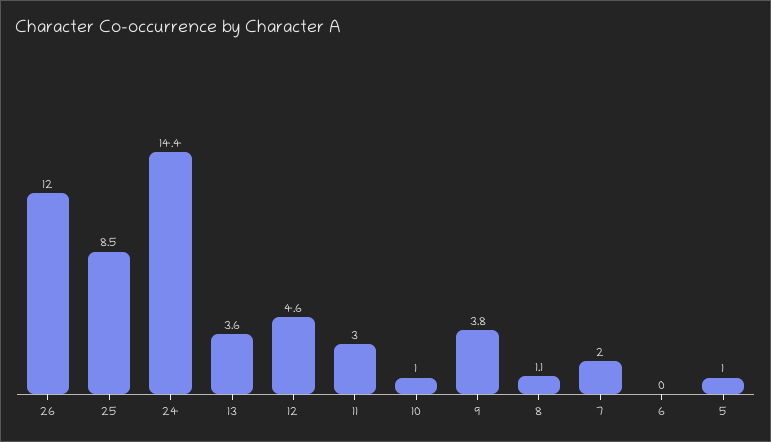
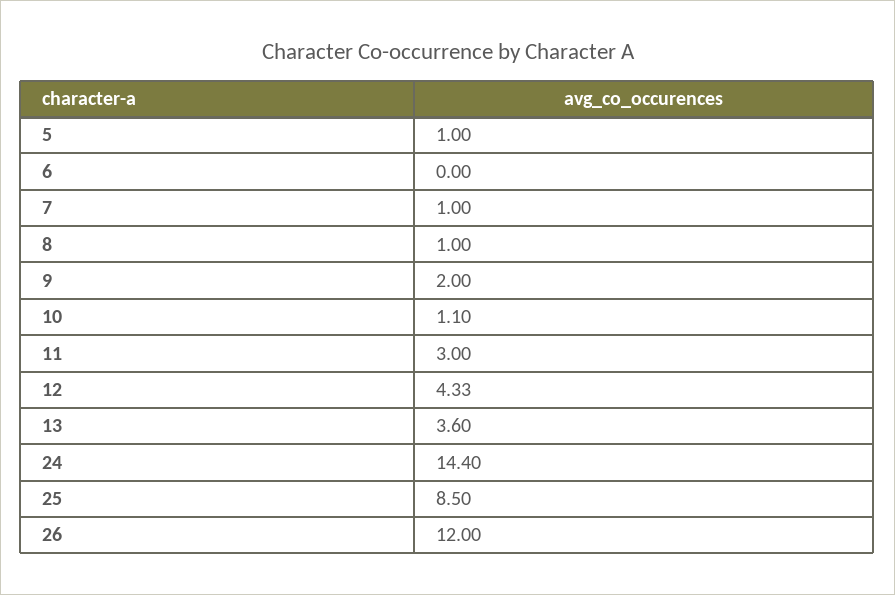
12: 4.6 -> 4.33
10: 1 -> 1.1
9: 3.8 -> 2
8: 1.1 -> 1
7: 2 -> 1

